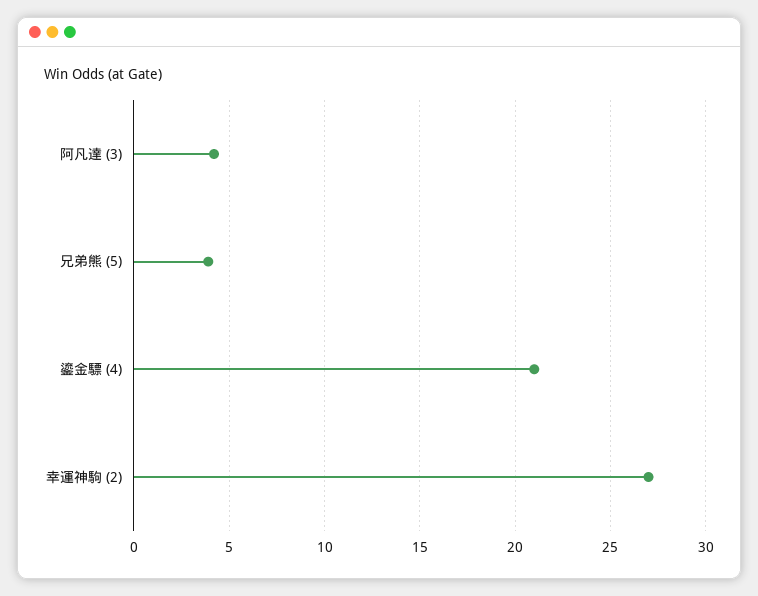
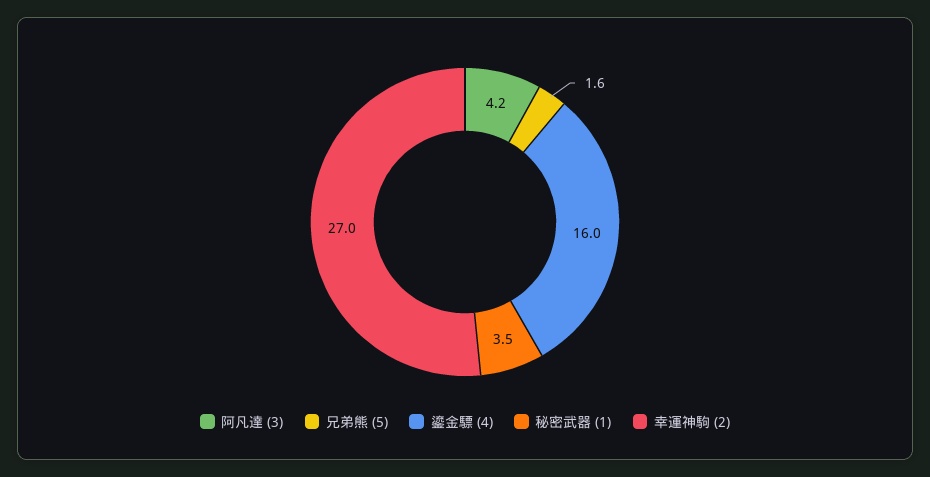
兄弟熊 (5): 4 -> 1.6
鎏金驃 (4): 21 -> 16
秘密武器 (1): none -> 3.5

